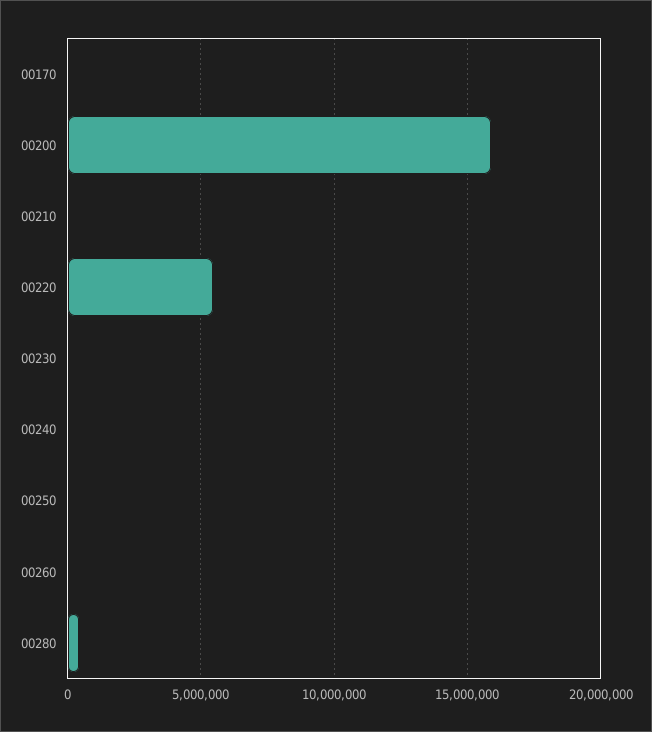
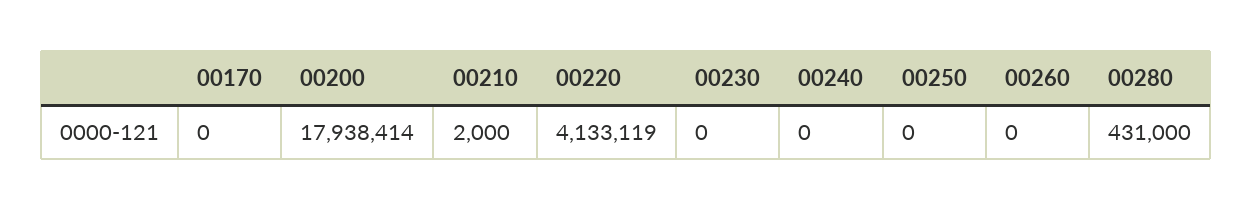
00200: 16000000 -> 17938414
00220: 5500000 -> 4133119

